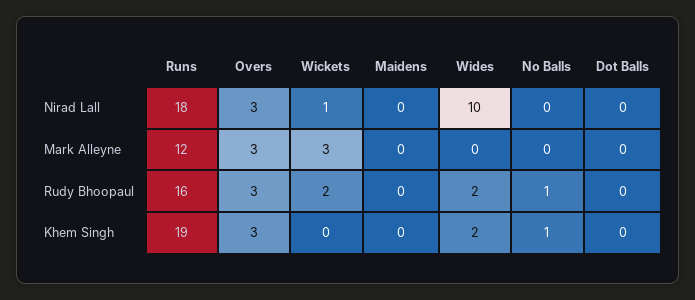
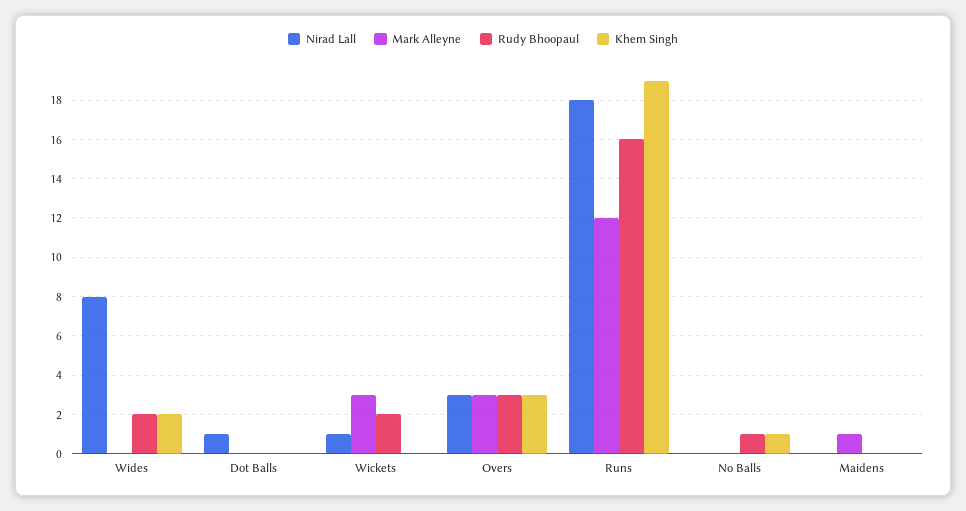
Nirad Lall, Wides: 10 -> 8
Nirad Lall, Dot Balls: 0 -> 1
Mark Alleyne, Maidens: 0 -> 1

